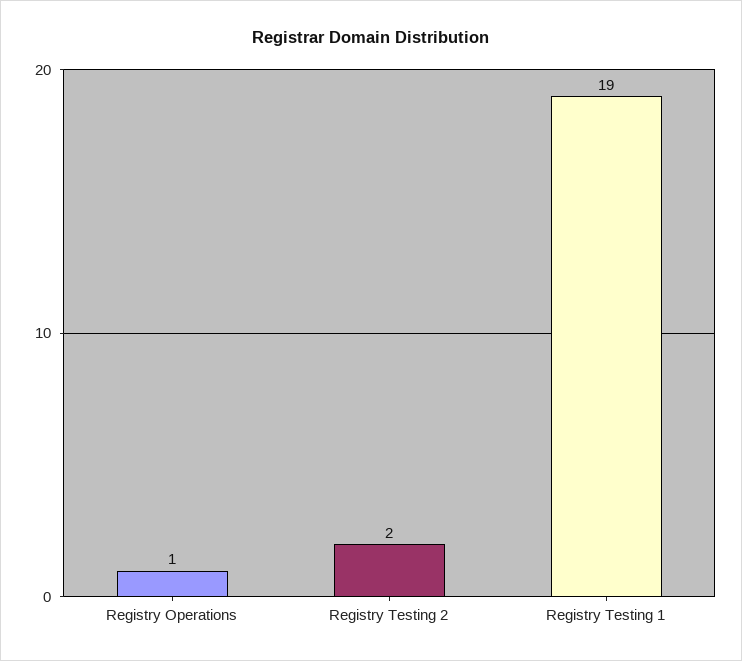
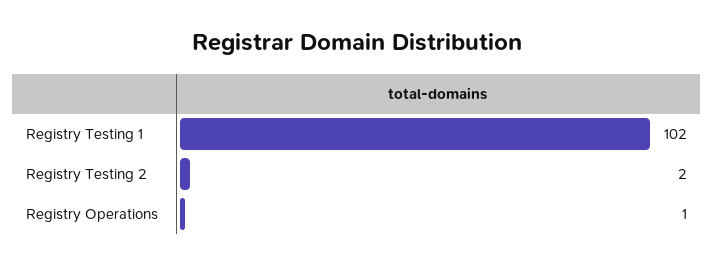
Registry Testing 1: 19 -> 102

